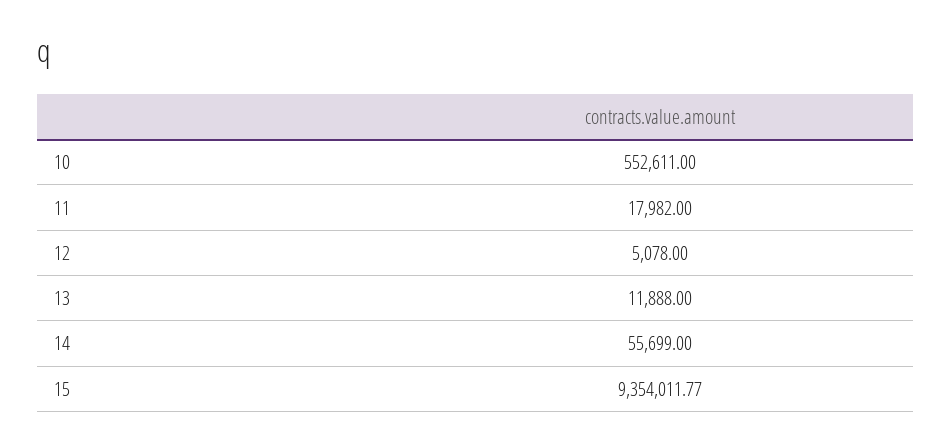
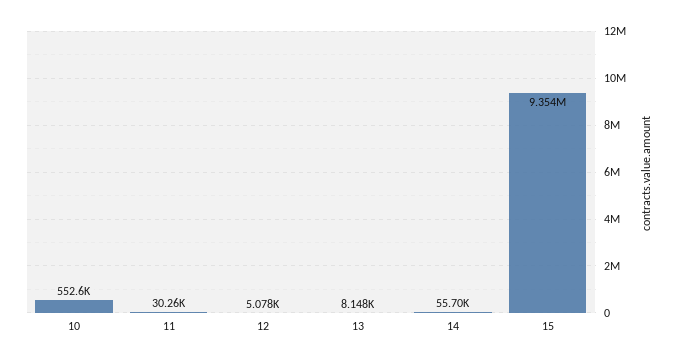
11: 17982 -> 30260
13: 11888 -> 8148

